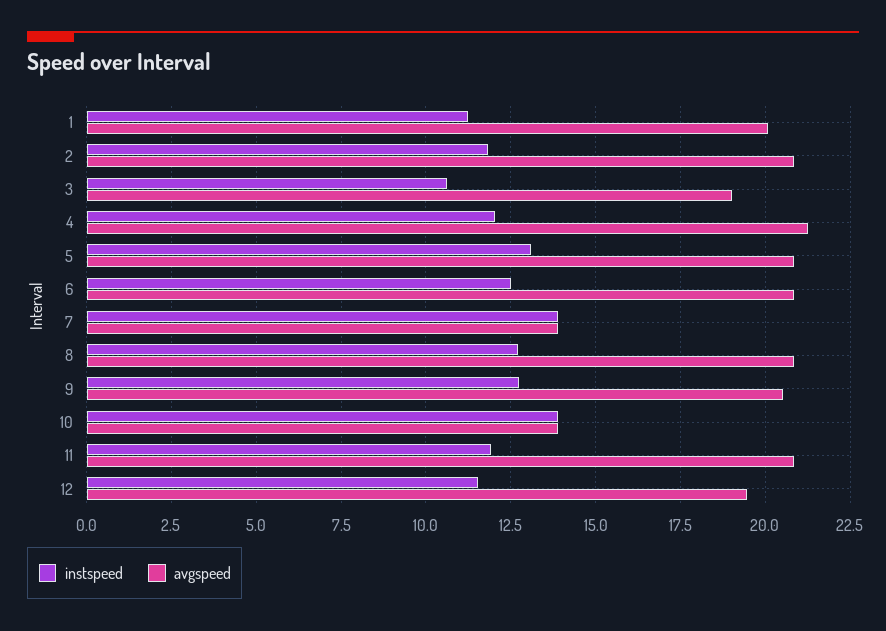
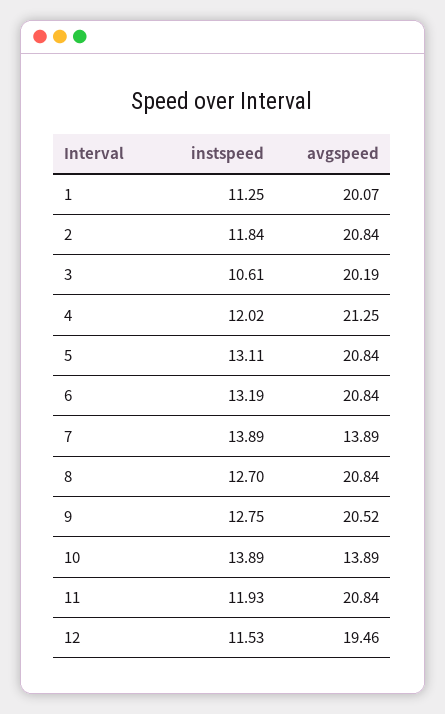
avgspeed, 3: 19 -> 20.19
instspeed, 6: 12.5 -> 13.19

